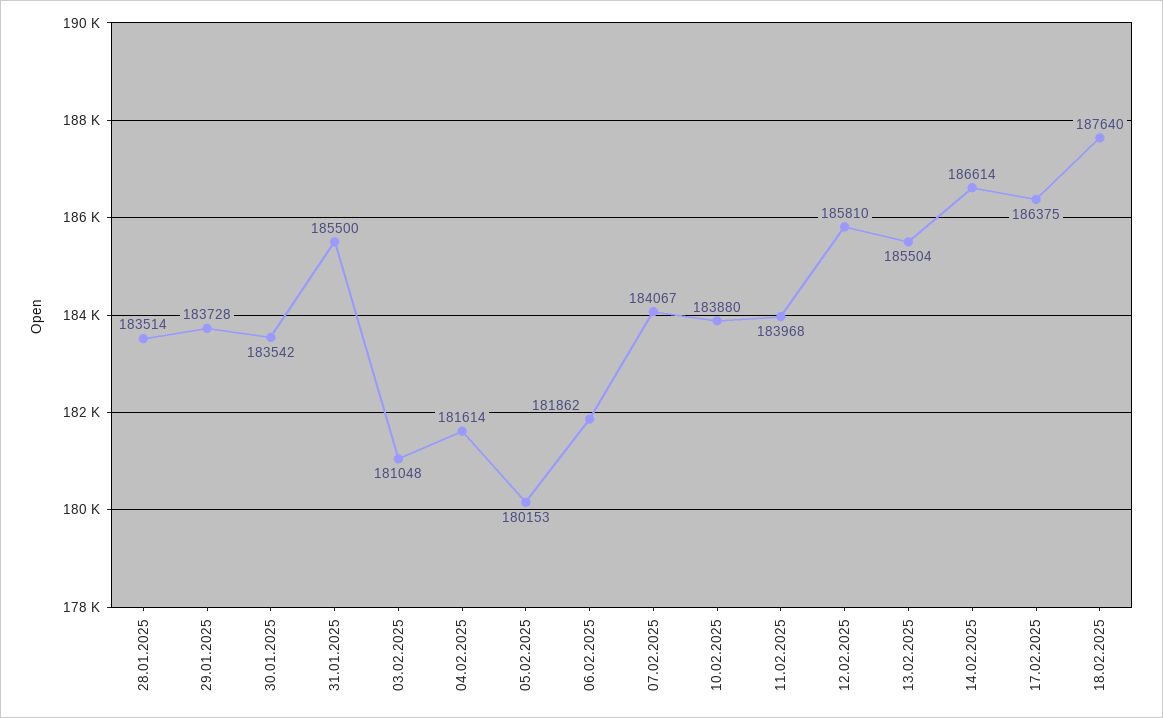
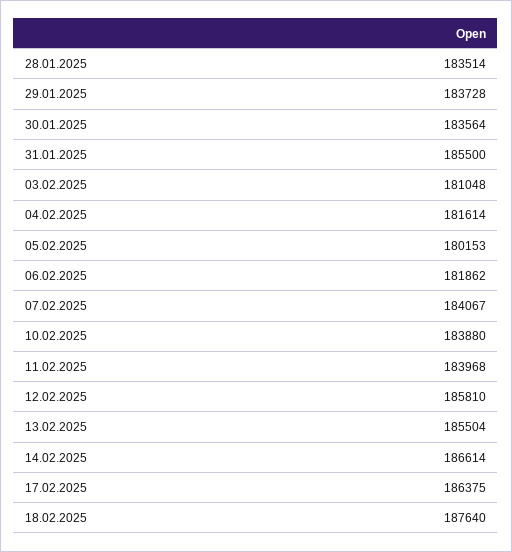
30.01.2025: 183542 -> 183564

